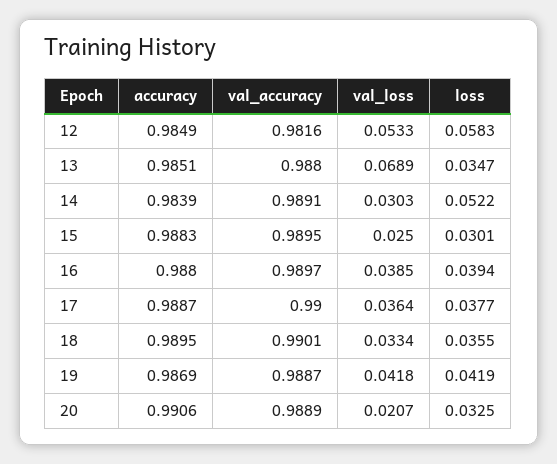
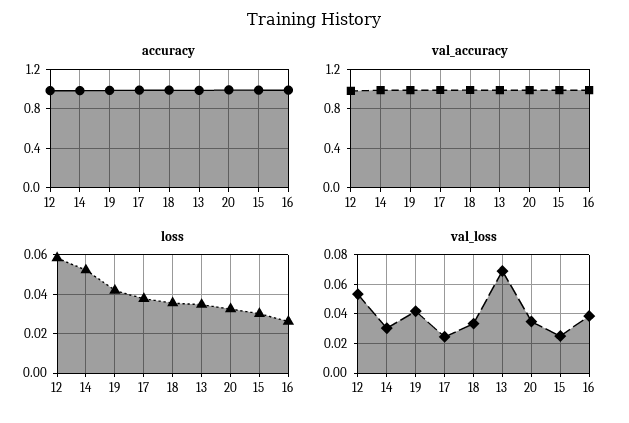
loss, 16: 0.0394 -> 0.025
val_loss, 17: 0.0364 -> 0.025
val_loss, 20: 0.0207 -> 0.035

